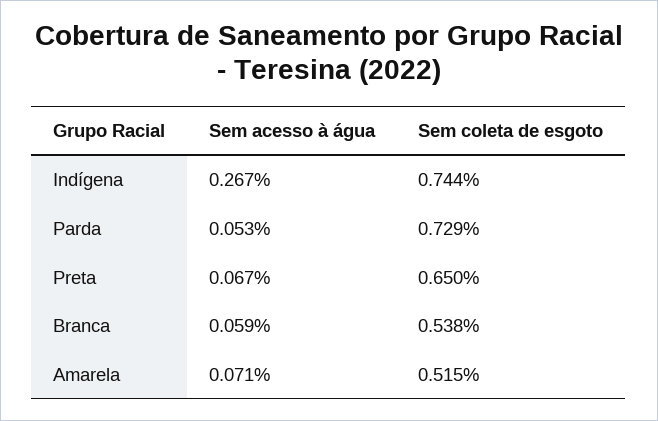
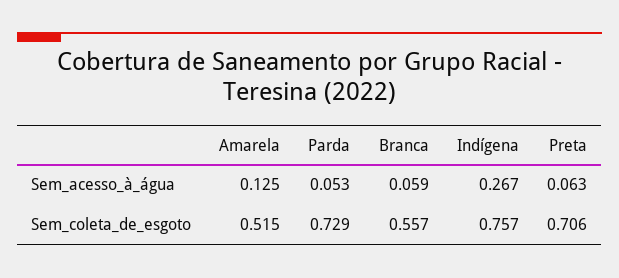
Sem coleta de esgoto, Indígena: 0.744 -> 0.757
Sem acesso à água, Preta: 0.067 -> 0.063
Sem coleta de esgoto, Preta: 0.65 -> 0.706
Sem coleta de esgoto, Branca: 0.538 -> 0.557
Sem acesso à água, Amarela: 0.071 -> 0.125

